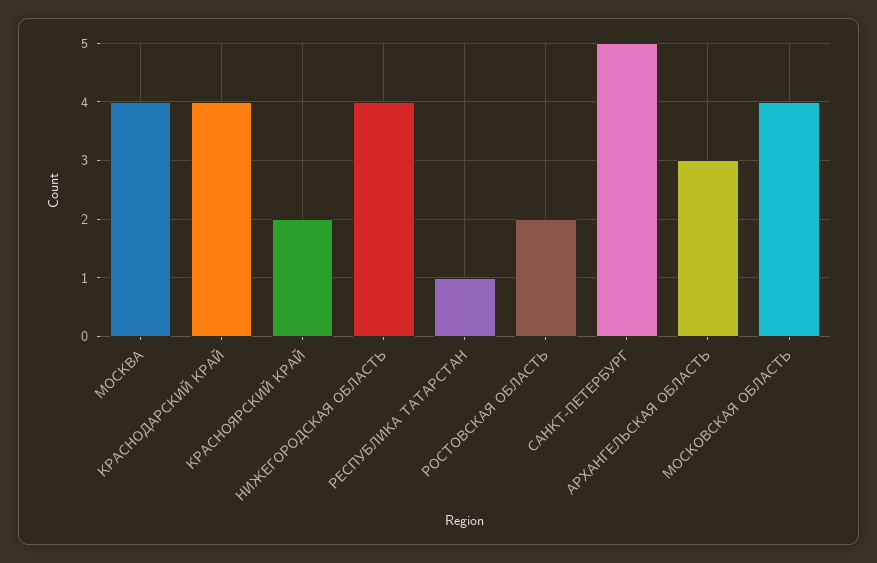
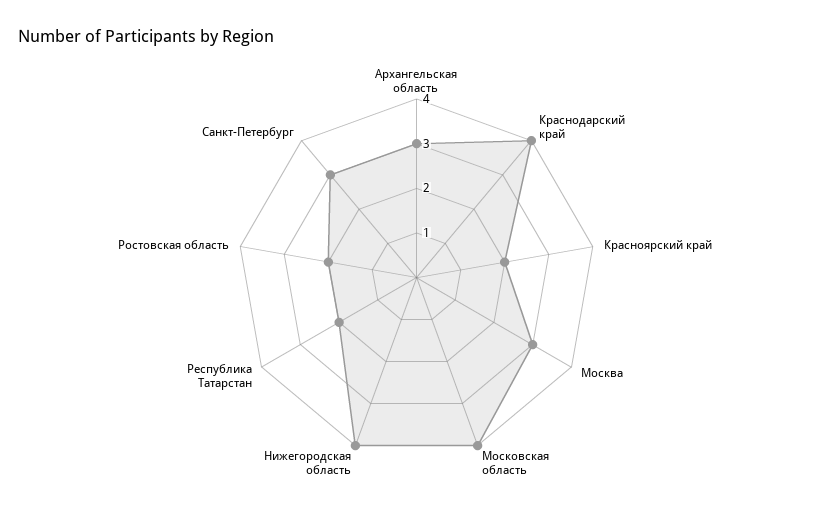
МОСКВА: 4 -> 3
РЕСПУБЛИКА ТАТАРСТАН: 1 -> 2
САНКТ-ПЕТЕРБУРГ: 5 -> 3

